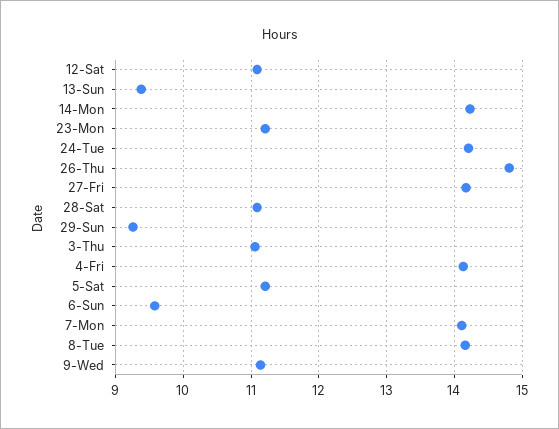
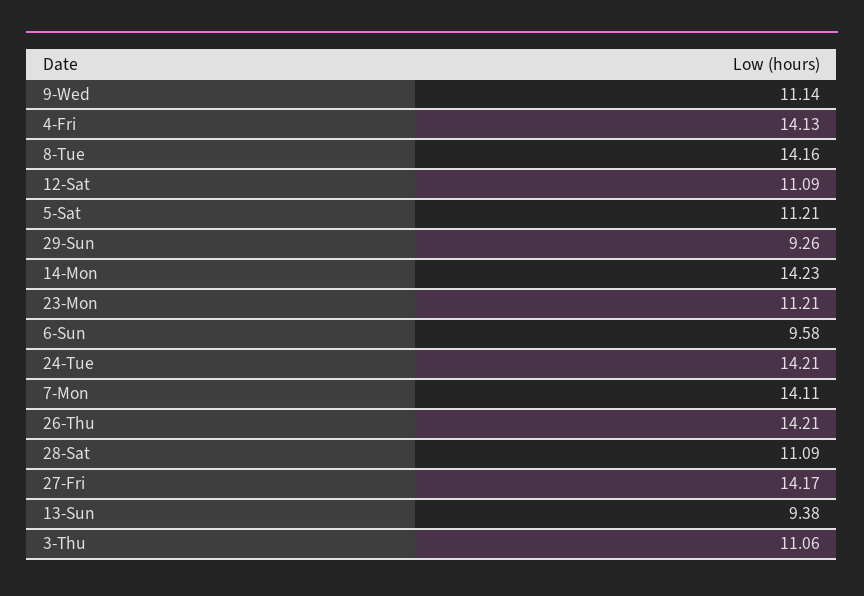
26-Thu: 14.8 -> 14.21

